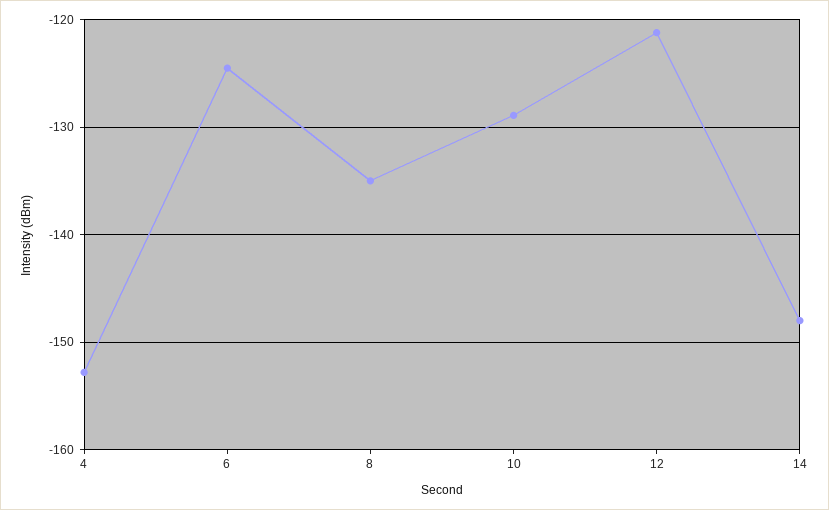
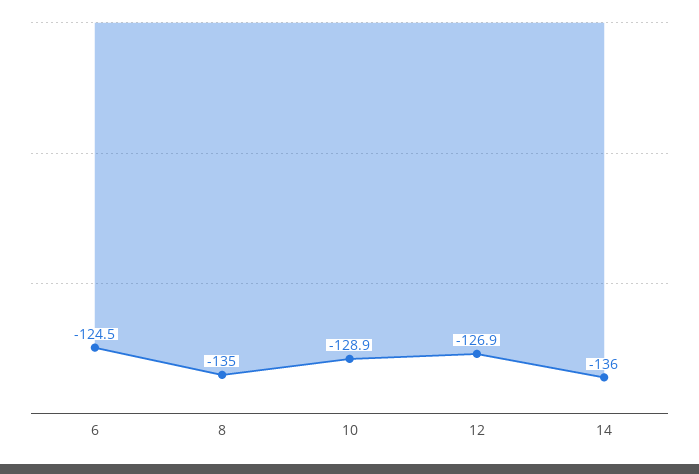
4: -153 -> none
12: -121 -> -126.9
14: -148 -> -136

